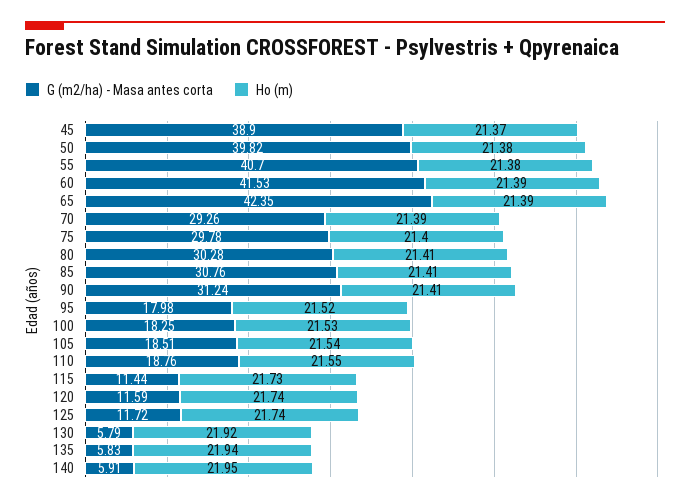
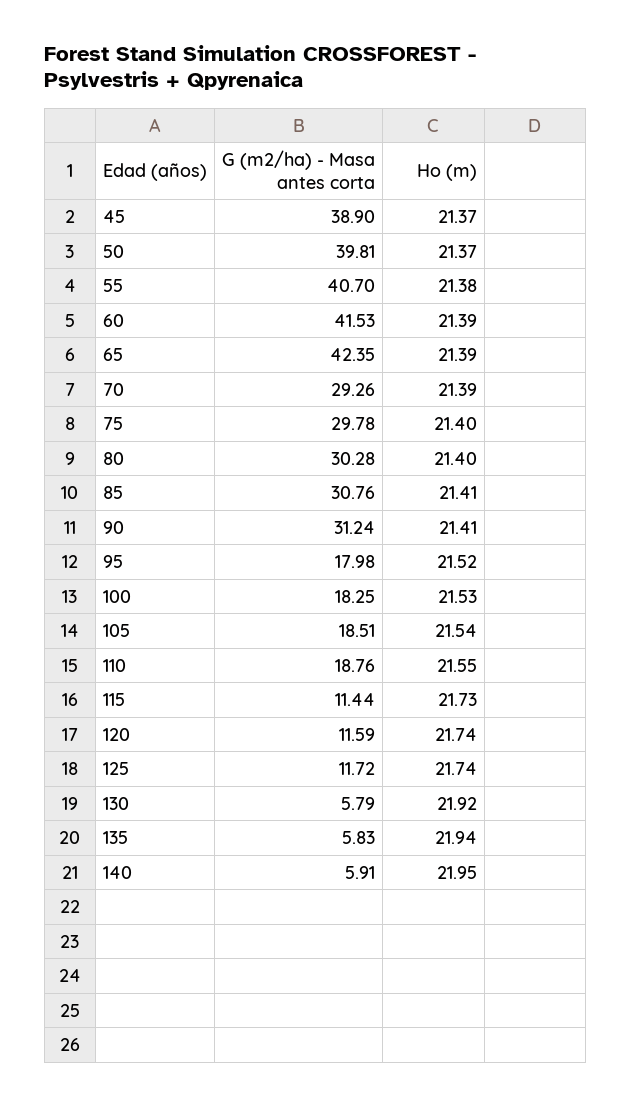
G (m2/ha) - Masa antes corta, 50: 39.82 -> 39.81
Ho (m), 50: 21.38 -> 21.37
Ho (m), 80: 21.41 -> 21.4

